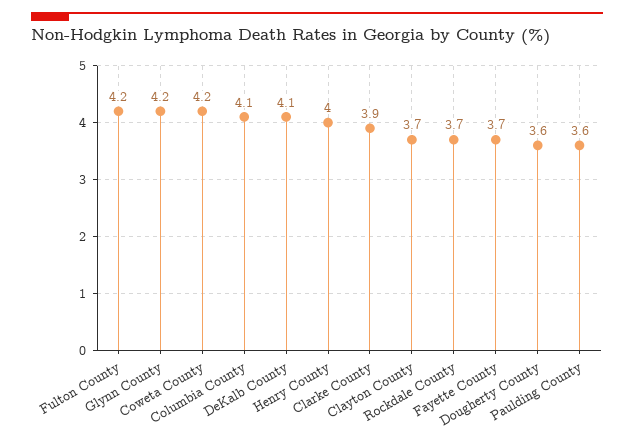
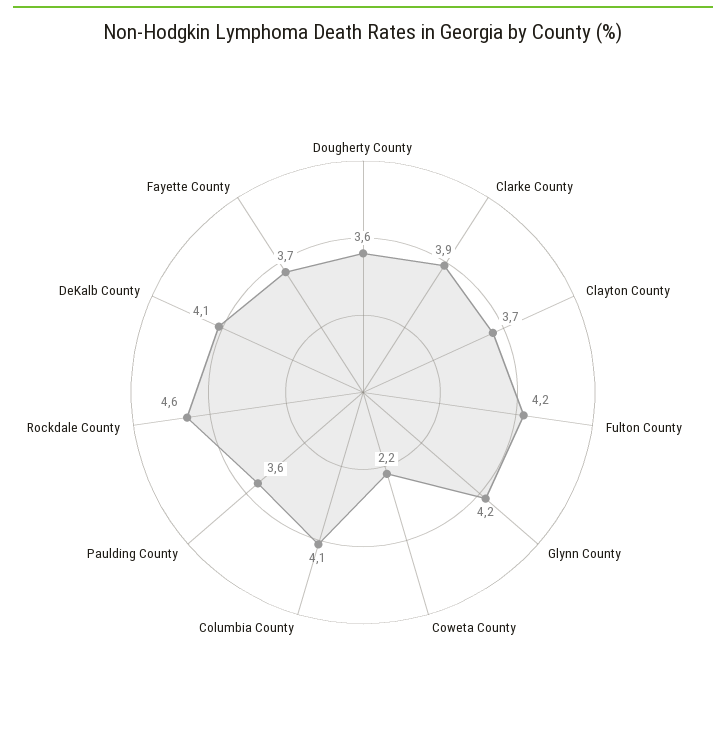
Coweta County: 4.2 -> 2.2
Henry County: 4 -> none
Rockdale County: 3.7 -> 4.6

